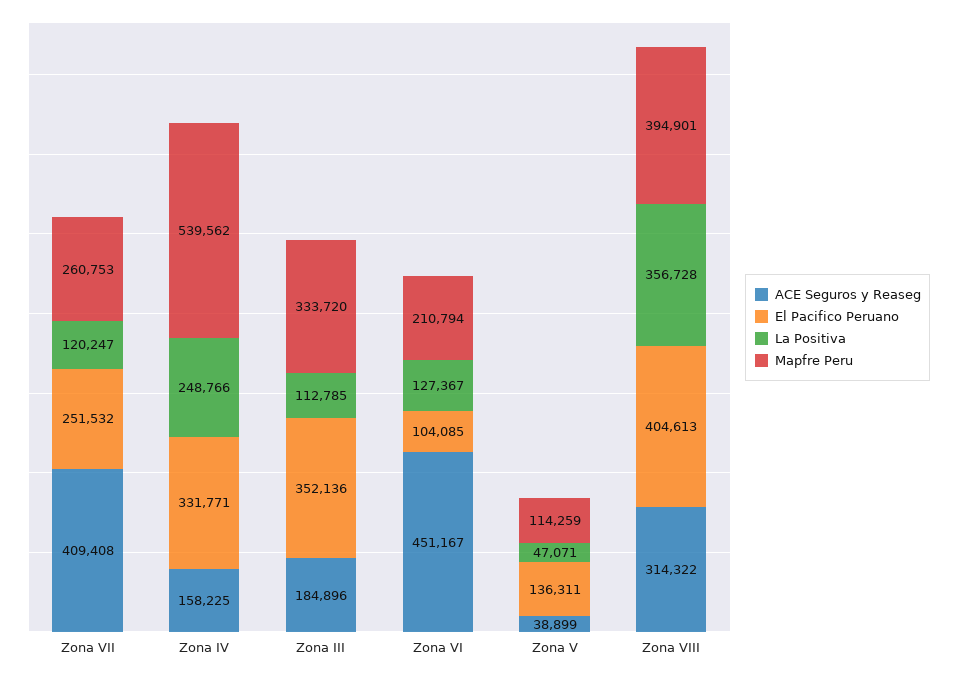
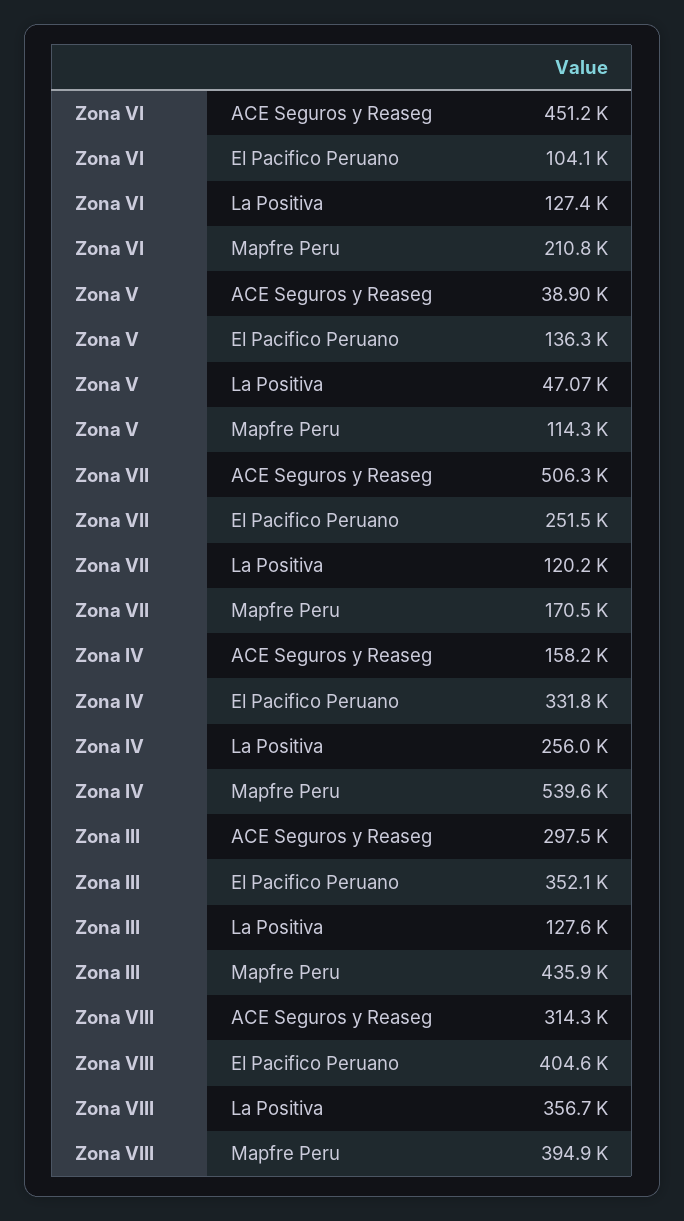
ACE Seguros y Reaseg, Zona VII: 409408 -> 506300
Mapfre Peru, Zona VII: 260753 -> 170500
La Positiva, Zona IV: 248766 -> 256000
ACE Seguros y Reaseg, Zona III: 184896 -> 297500
La Positiva, Zona III: 112785 -> 127600
Mapfre Peru, Zona III: 333720 -> 435900

